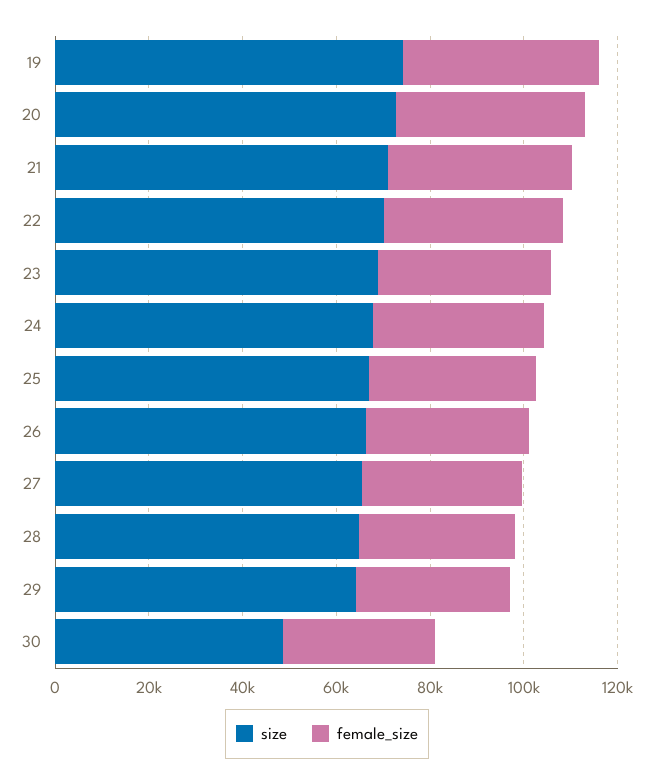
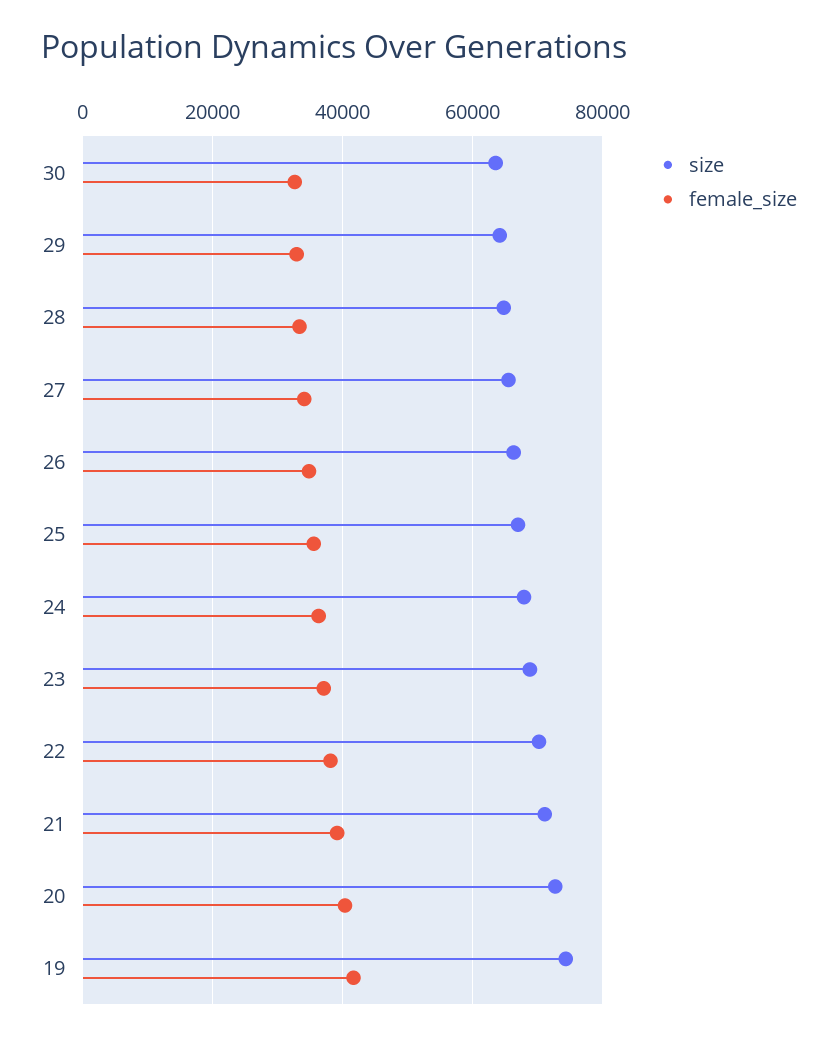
size, 30: 50000 -> 64000

